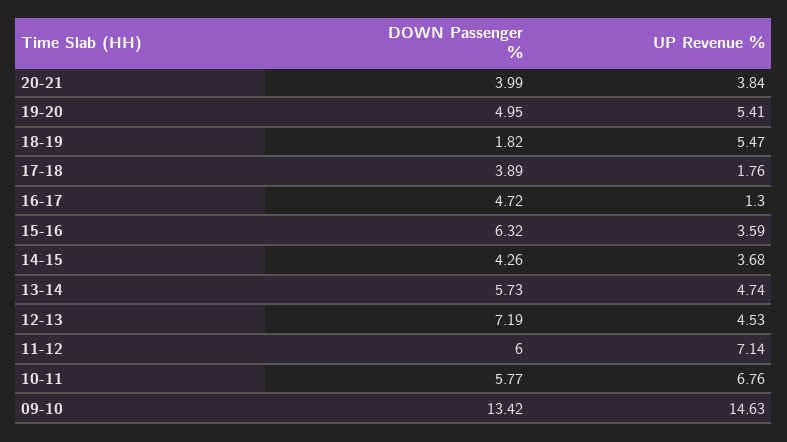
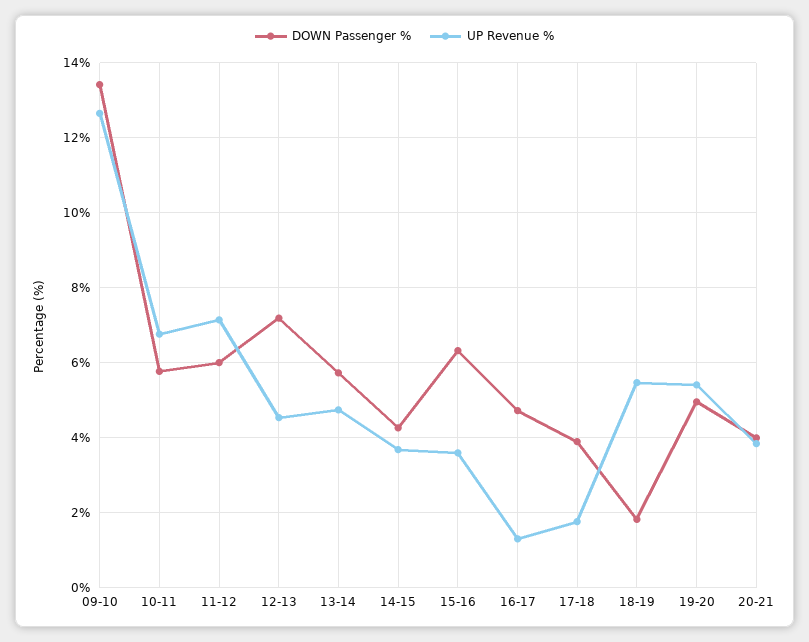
UP Revenue %, 09-10: 14.63 -> 12.6

